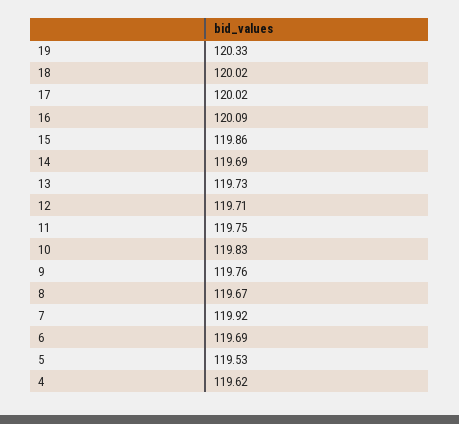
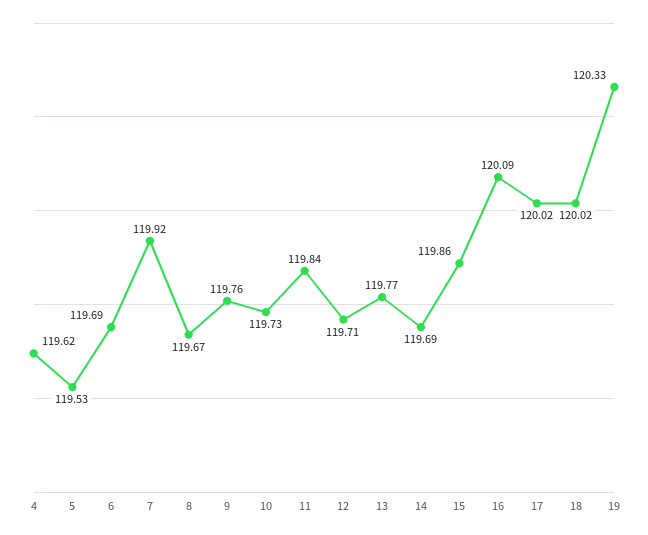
13: 119.73 -> 119.77
11: 119.75 -> 119.84
10: 119.83 -> 119.73

